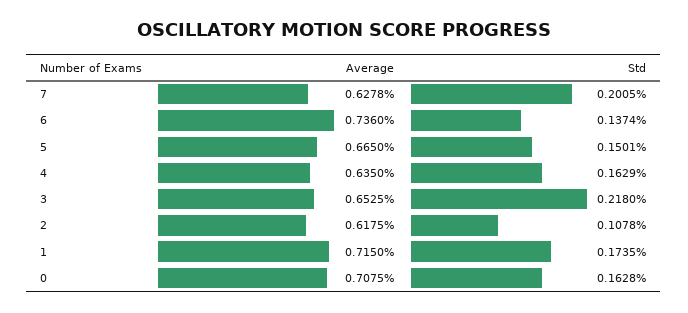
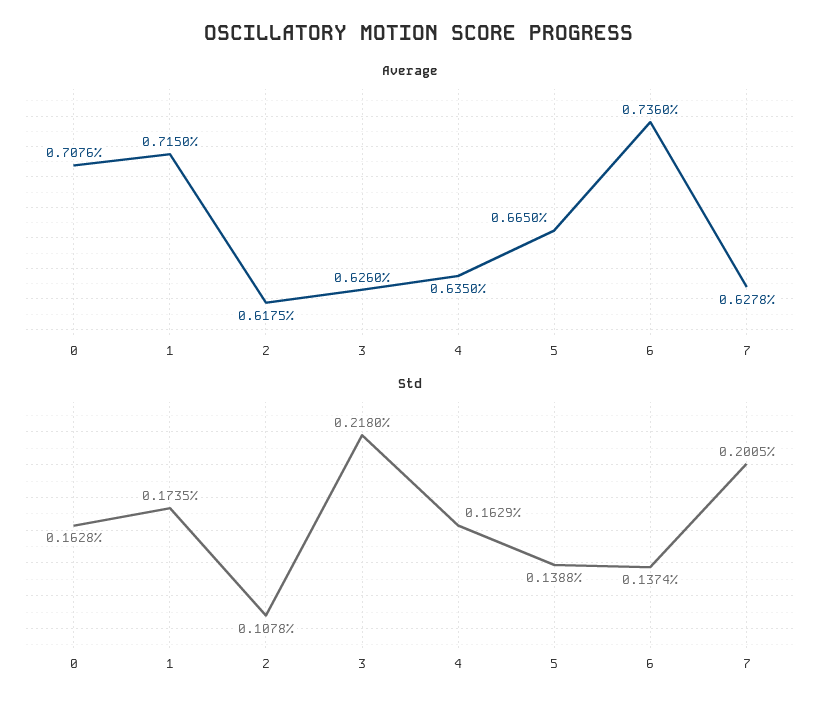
Std, 5: 0.1501 -> 0.1388
Average, 3: 0.6525 -> 0.626
Average, 0: 0.7075 -> 0.7076

